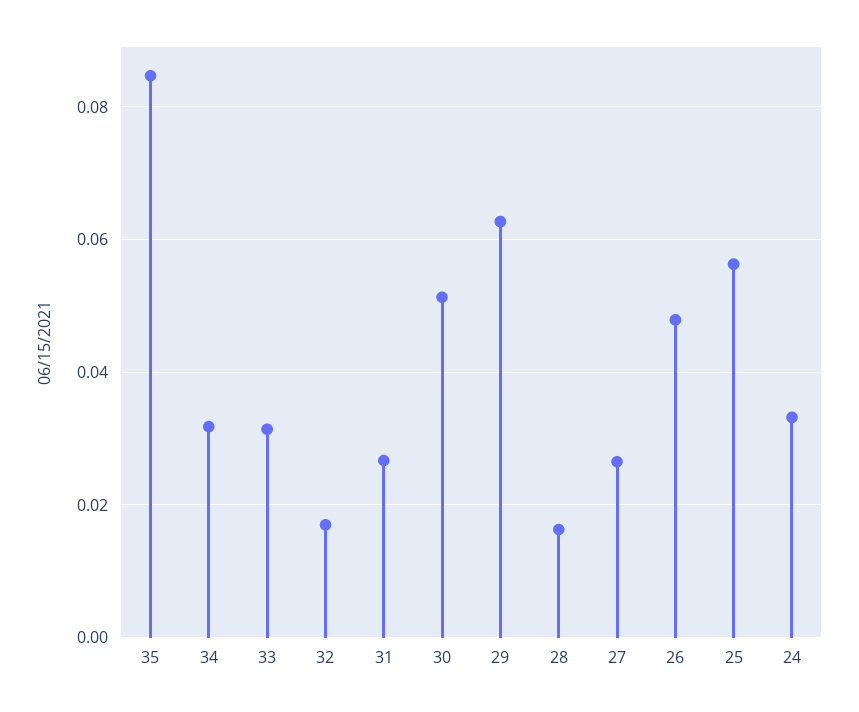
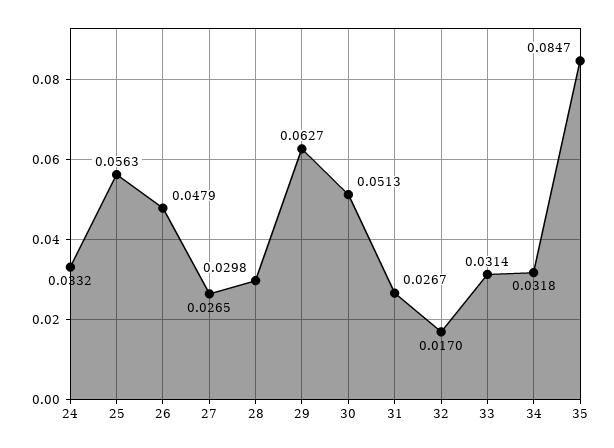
28: 0.016 -> 0.0298

